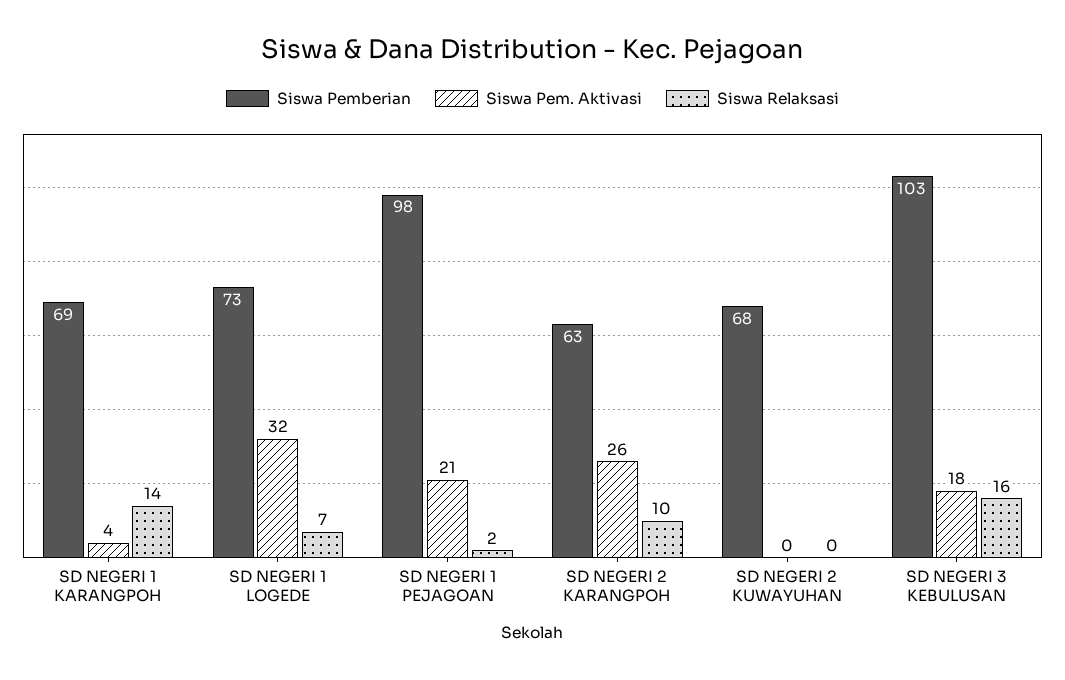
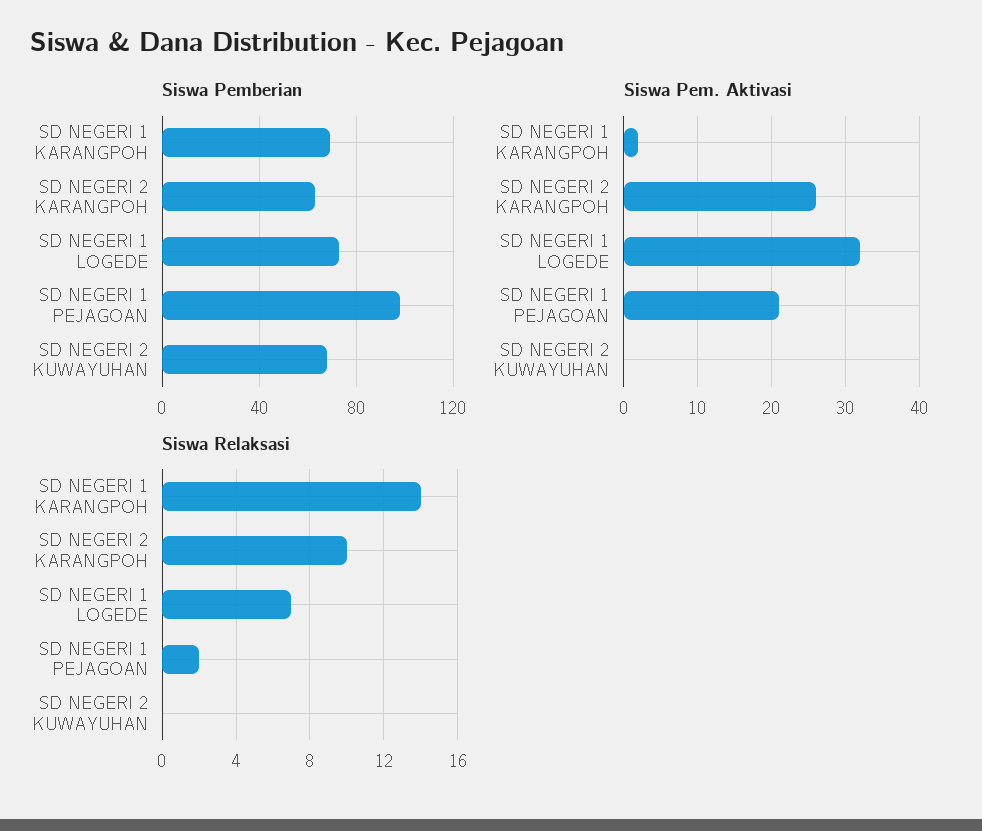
Siswa Pem. Aktivasi, SD NEGERI 1 KARANGPOH: 4 -> 2
Siswa Pemberian, SD NEGERI 3 KEBULUSAN: 103 -> none
Siswa Pem. Aktivasi, SD NEGERI 3 KEBULUSAN: 18 -> none
Siswa Relaksasi, SD NEGERI 3 KEBULUSAN: 16 -> none

